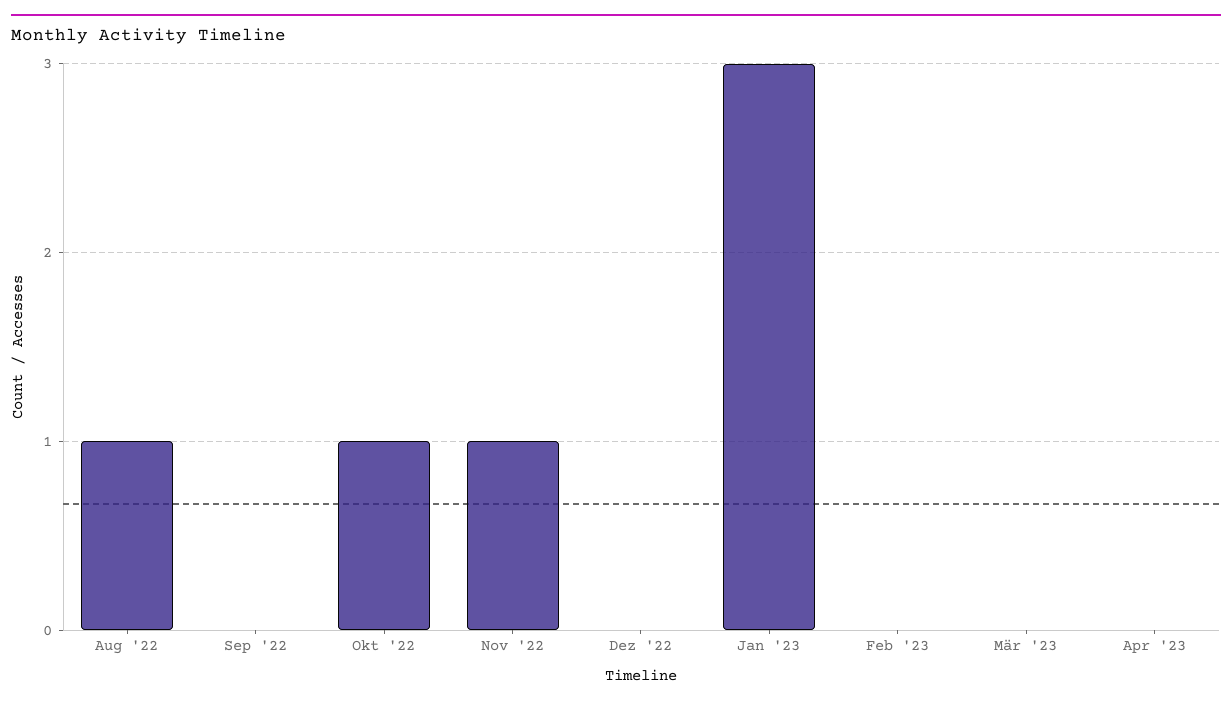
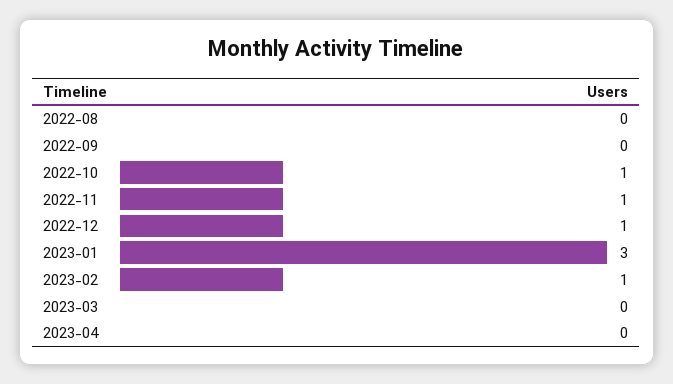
Aug '22: 1 -> 0
Dez '22: 0 -> 1
Feb '23: 0 -> 1

